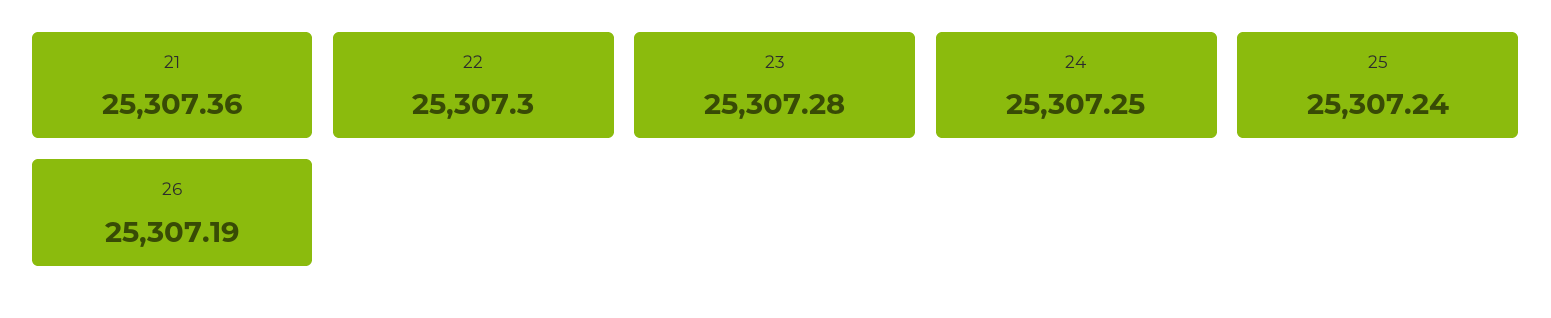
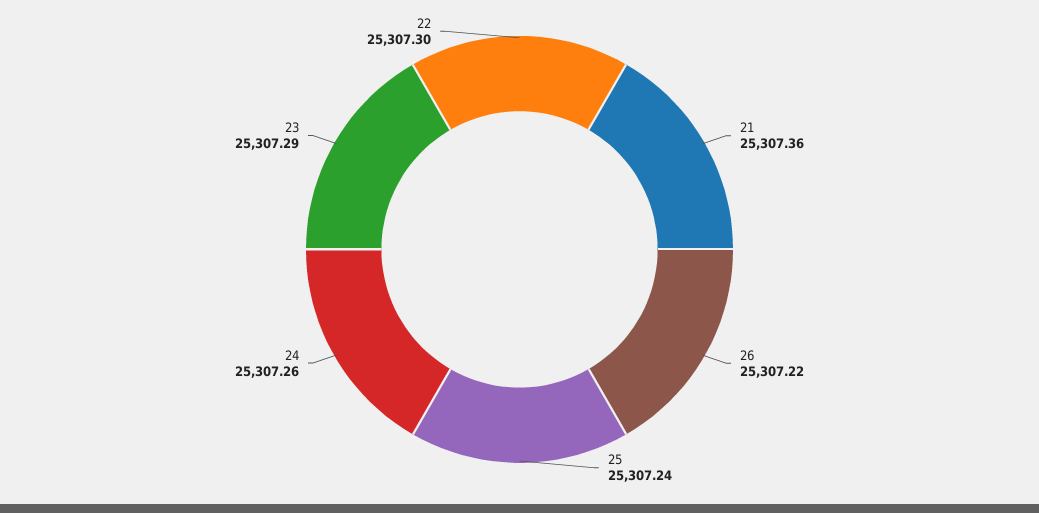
23: 25307.28 -> 25307.29
24: 25307.25 -> 25307.26
26: 25307.19 -> 25307.22

